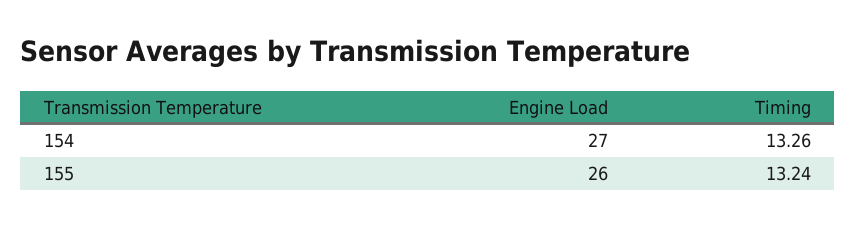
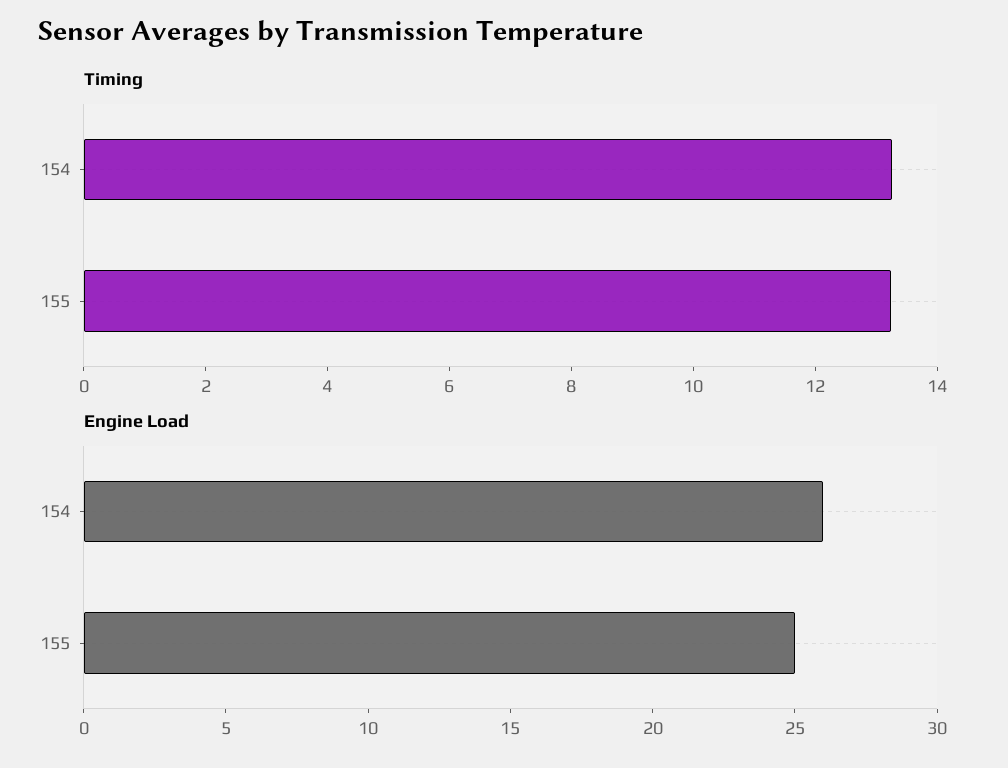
Engine Load, 154: 27 -> 26
Engine Load, 155: 26 -> 25

